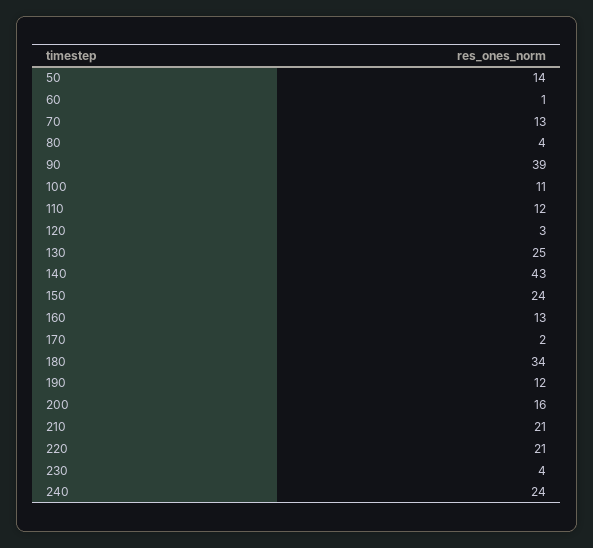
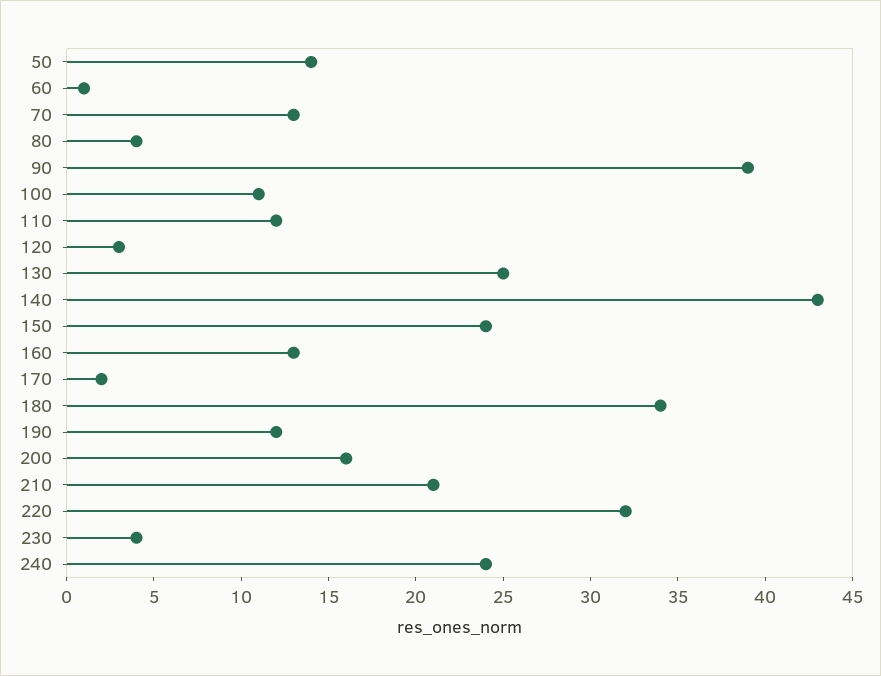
220: 21 -> 32

